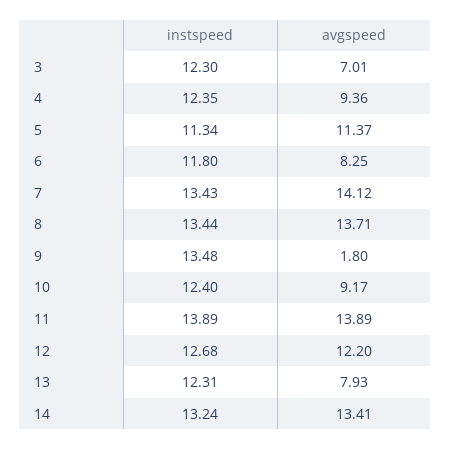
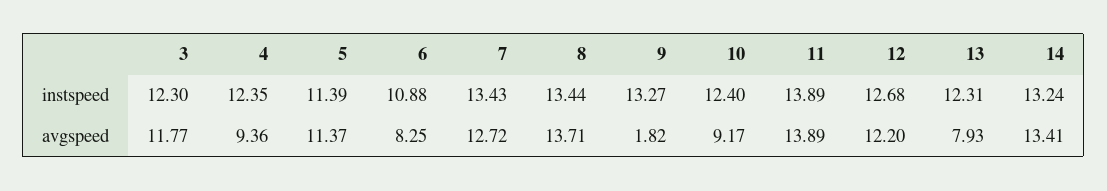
avgspeed, 3: 7.01 -> 11.77
instspeed, 5: 11.34 -> 11.39
instspeed, 6: 11.8 -> 10.88
avgspeed, 7: 14.12 -> 12.72
instspeed, 9: 13.48 -> 13.27
avgspeed, 9: 1.8 -> 1.82

